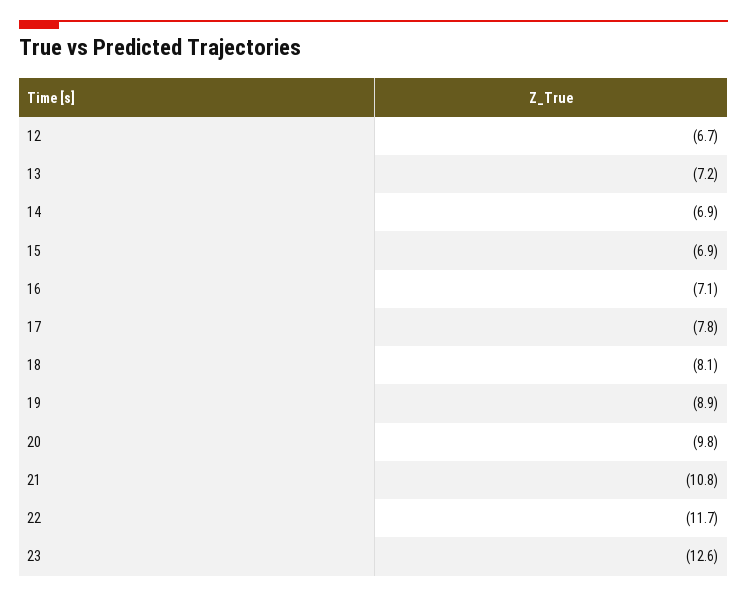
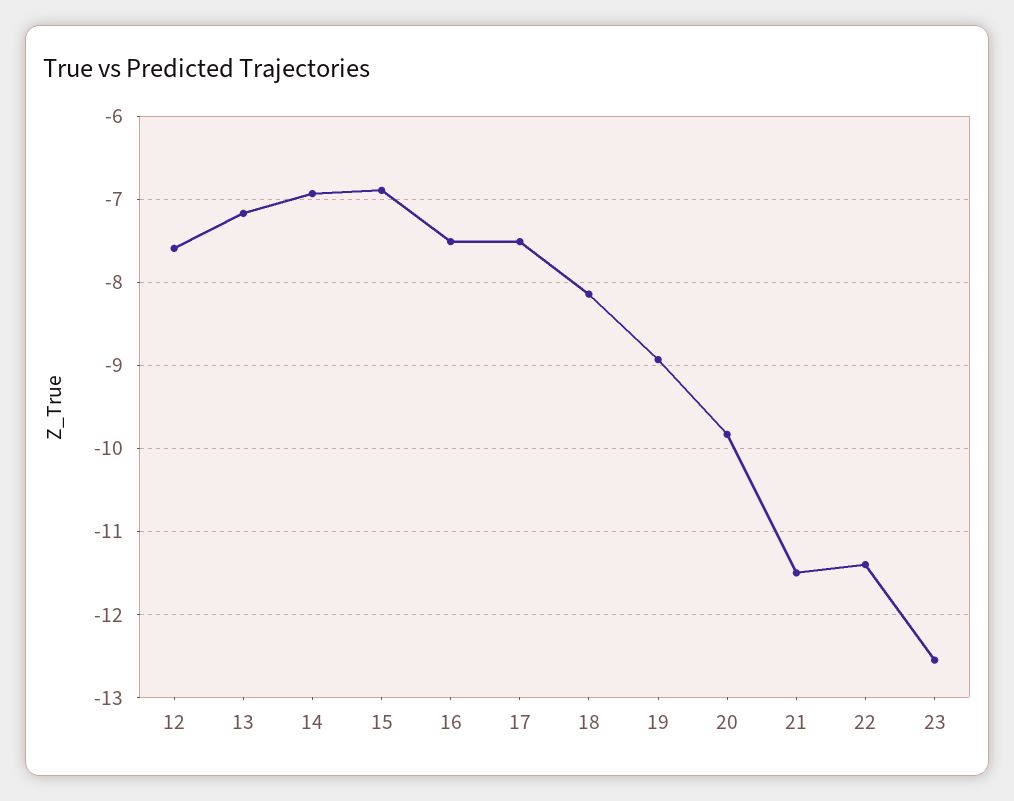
12: -6.7 -> -7.6
16: -7.1 -> -7.5
17: -7.8 -> -7.5
21: -10.8 -> -11.5
22: -11.7 -> -11.4

